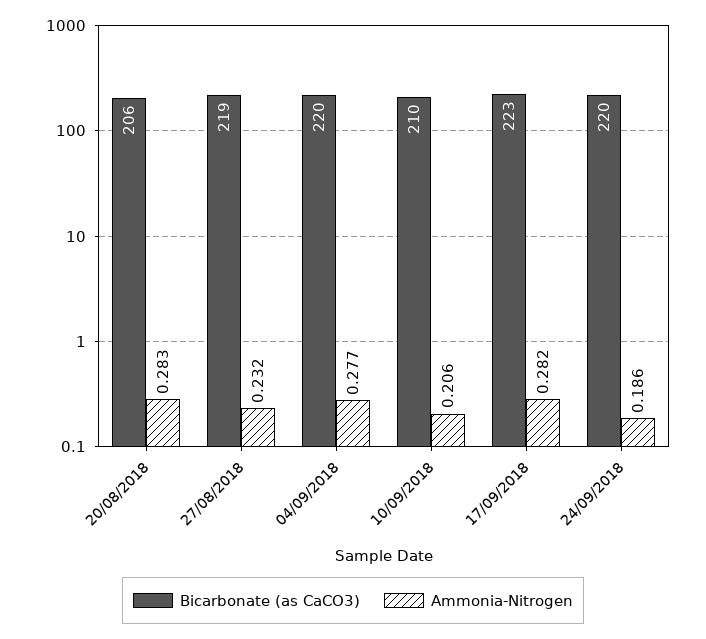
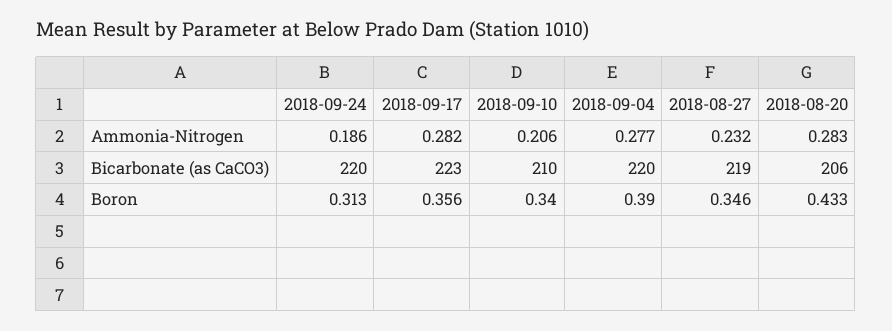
Boron, 24/09/2018: none -> 0.313
Boron, 17/09/2018: none -> 0.356
Boron, 10/09/2018: none -> 0.34
Boron, 04/09/2018: none -> 0.39
Boron, 27/08/2018: none -> 0.346
Boron, 20/08/2018: none -> 0.433

